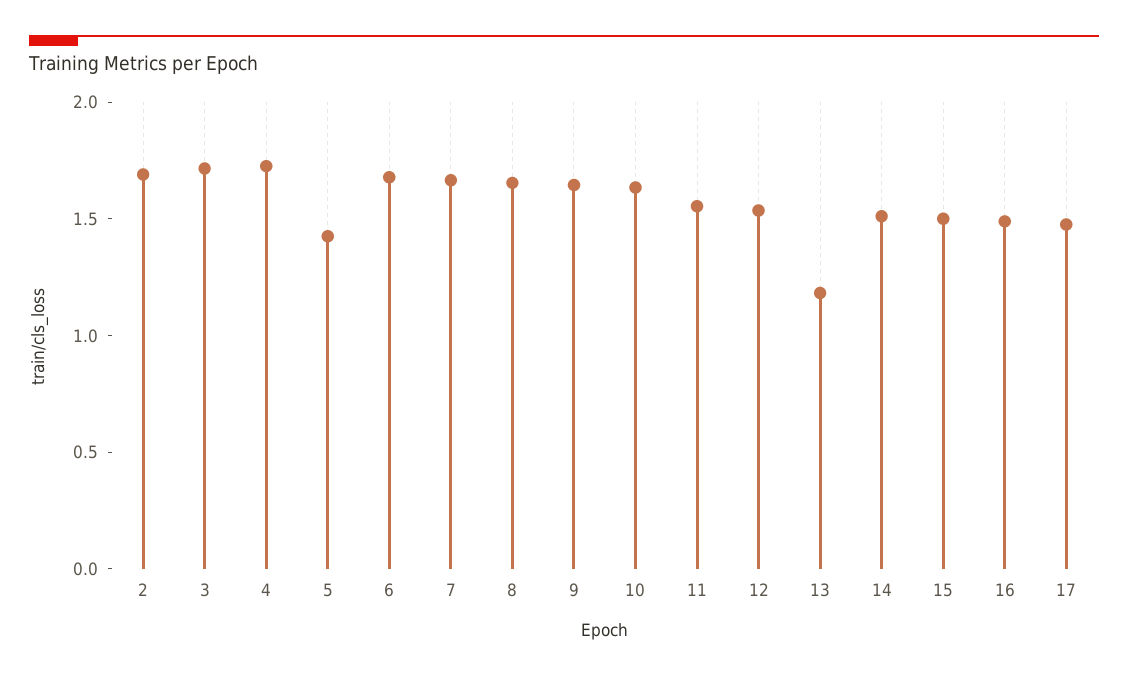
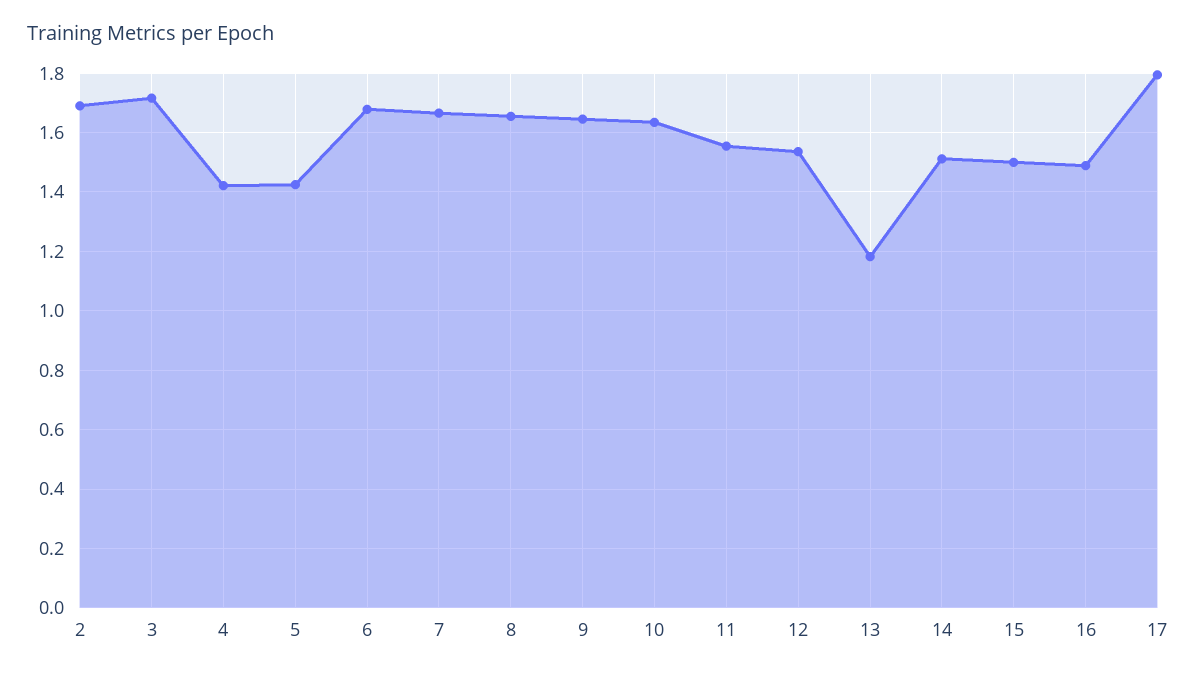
4: 1.7 -> 1.425
17: 1.5 -> 1.8

